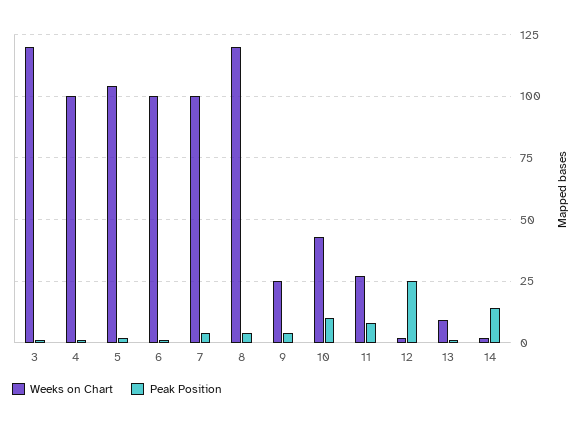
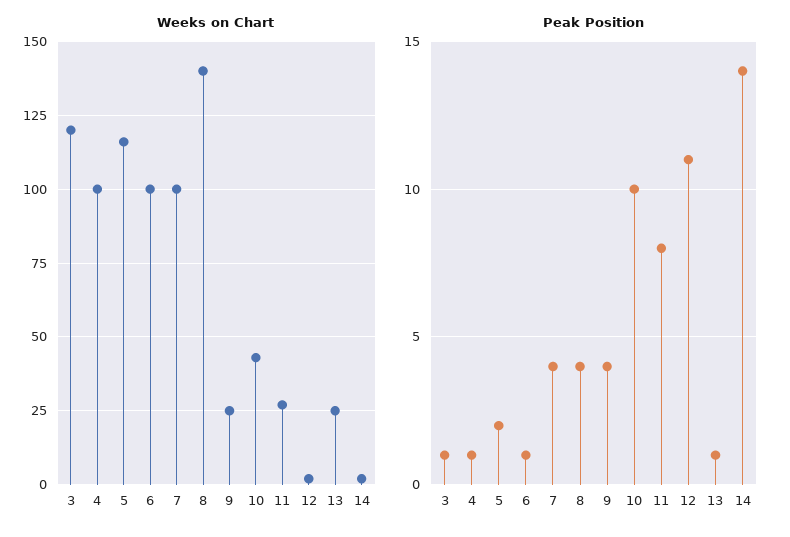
Weeks on Chart, 5: 105 -> 115
Weeks on Chart, 8: 120 -> 140
Peak Position, 12: 25 -> 11
Weeks on Chart, 13: 10 -> 25

